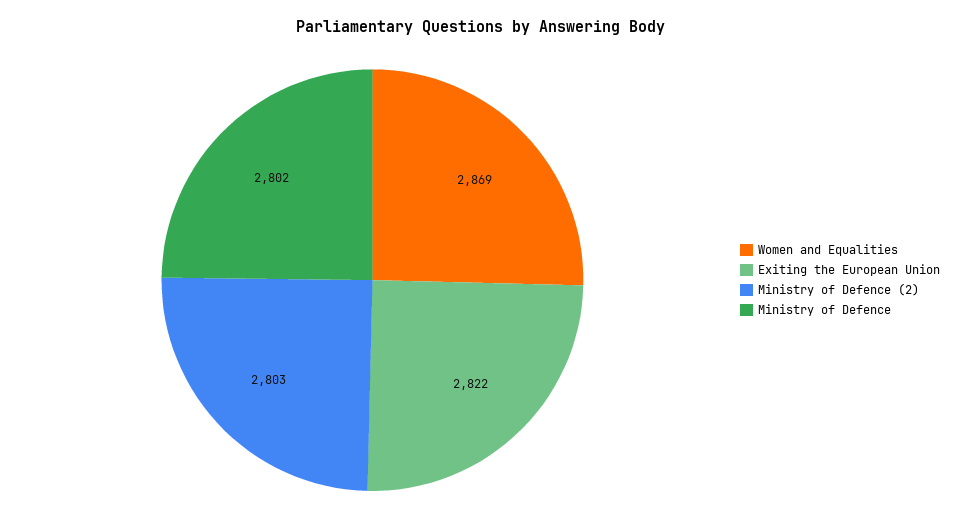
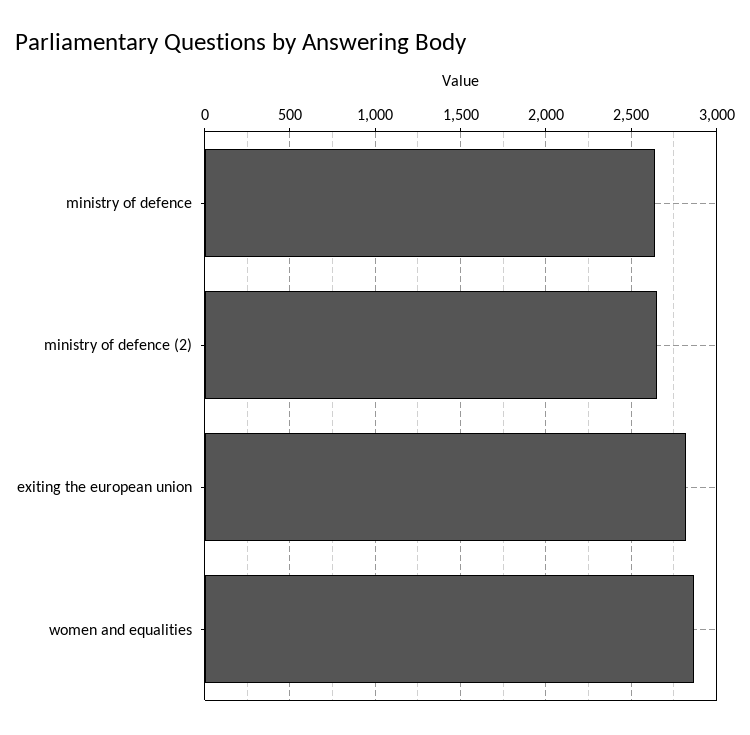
Ministry of Defence (2): 2803 -> 2650
Ministry of Defence: 2802 -> 2650

